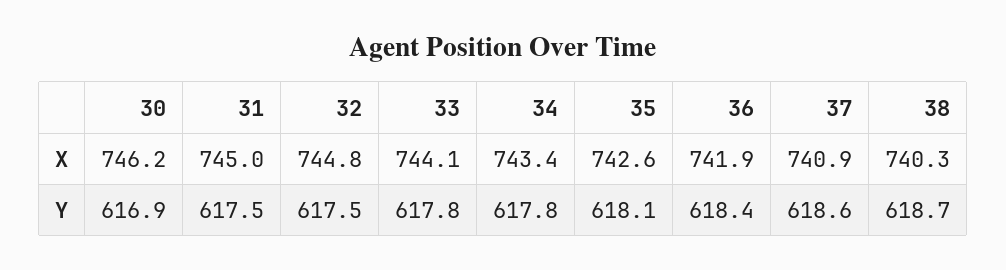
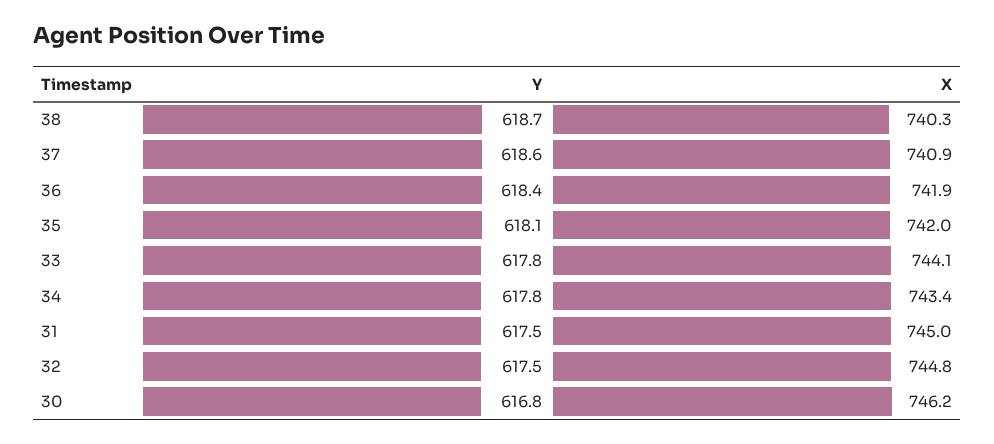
35, X: 742.6 -> 742
30, Y: 616.9 -> 616.8

